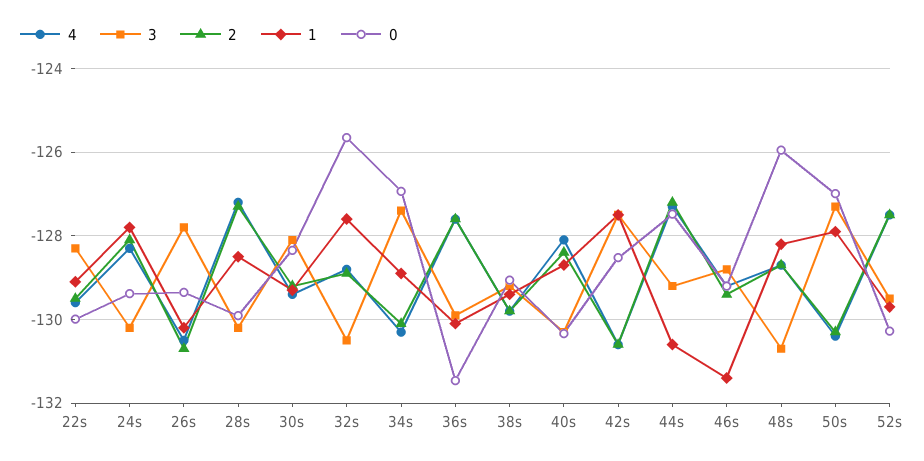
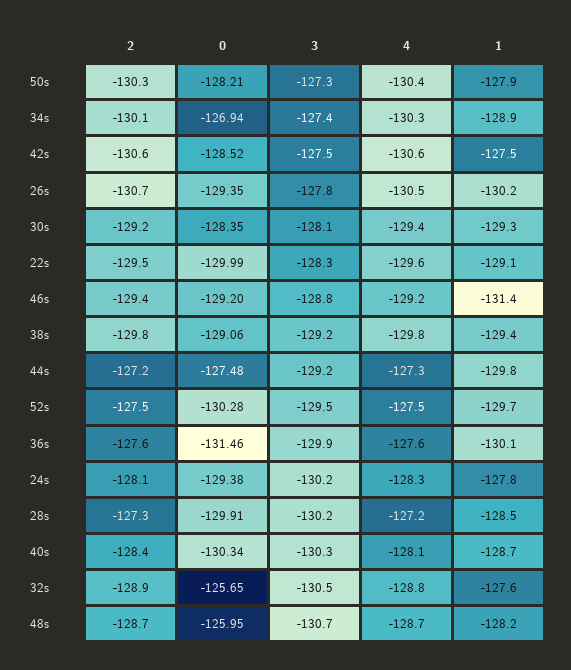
1, 44s: -130.6 -> -129.8
0, 50s: -127 -> -128.21

